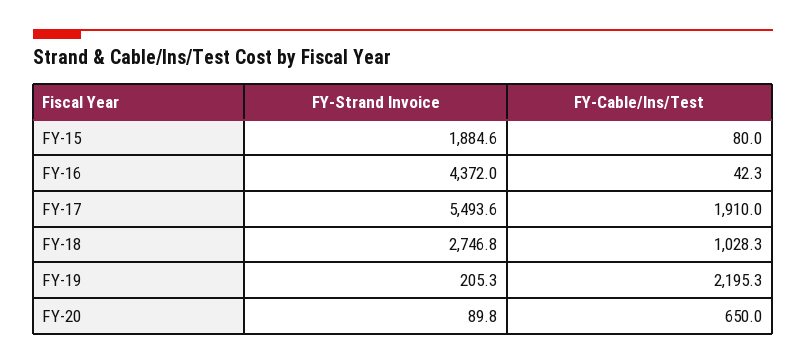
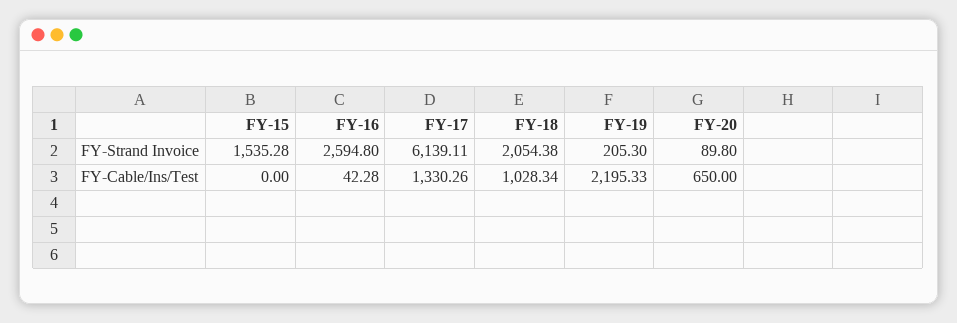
FY-Strand Invoice, FY-15: 1884.6 -> 1535.28
FY-Cable/Ins/Test, FY-15: 80 -> 0
FY-Strand Invoice, FY-16: 4372 -> 2594.8
FY-Strand Invoice, FY-17: 5493.6 -> 6139.11
FY-Cable/Ins/Test, FY-17: 1910 -> 1330.26
FY-Strand Invoice, FY-18: 2746.8 -> 2054.38

